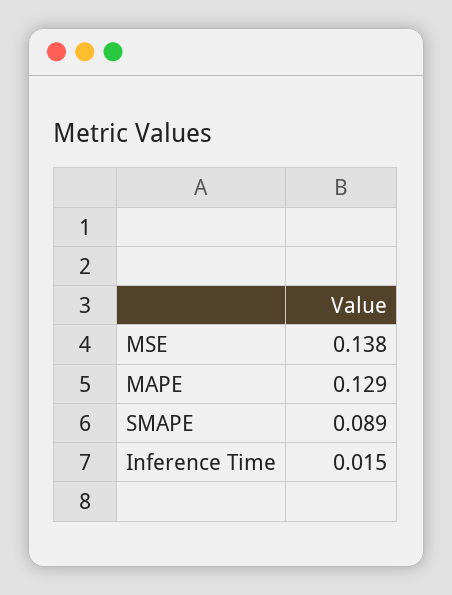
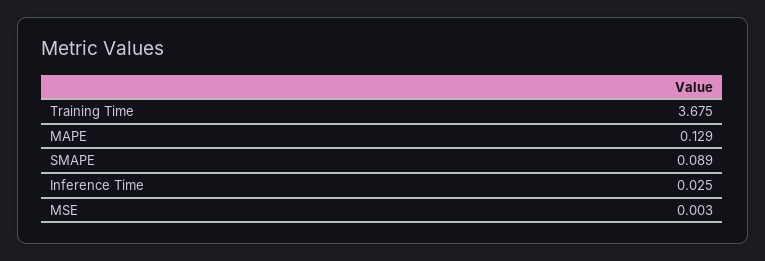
MSE: 0.138 -> 0.003
Inference Time: 0.015 -> 0.025
Training Time: none -> 3.675

